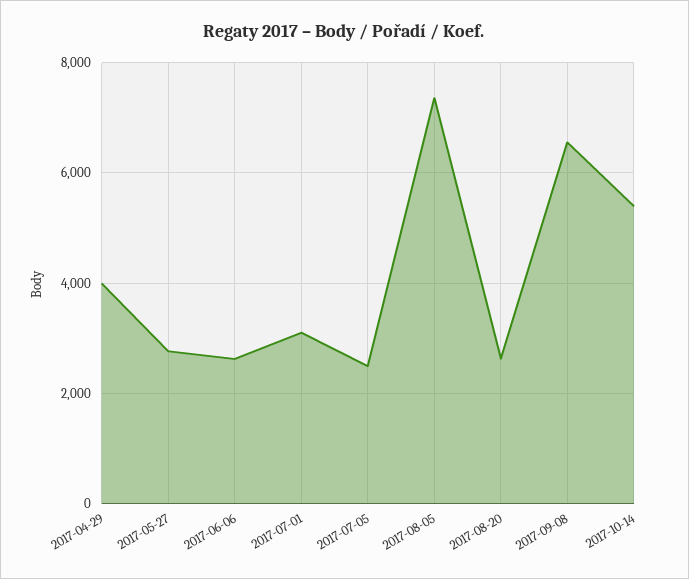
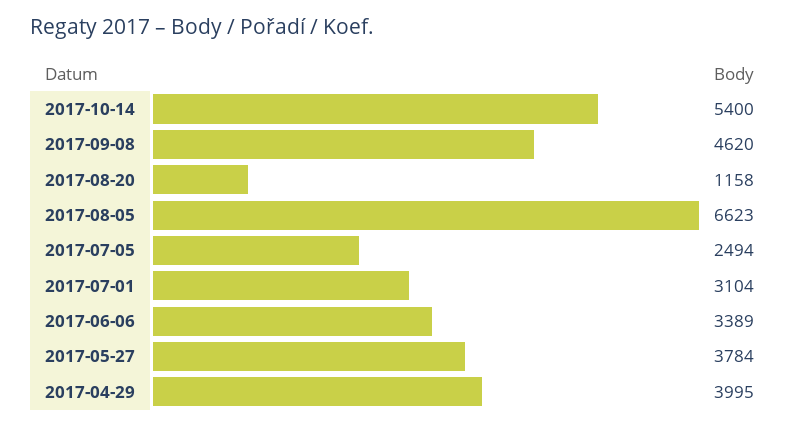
2017-05-27: 2800 -> 3784
2017-06-06: 2600 -> 3389
2017-08-05: 7400 -> 6623
2017-08-20: 2600 -> 1158
2017-09-08: 6600 -> 4620

